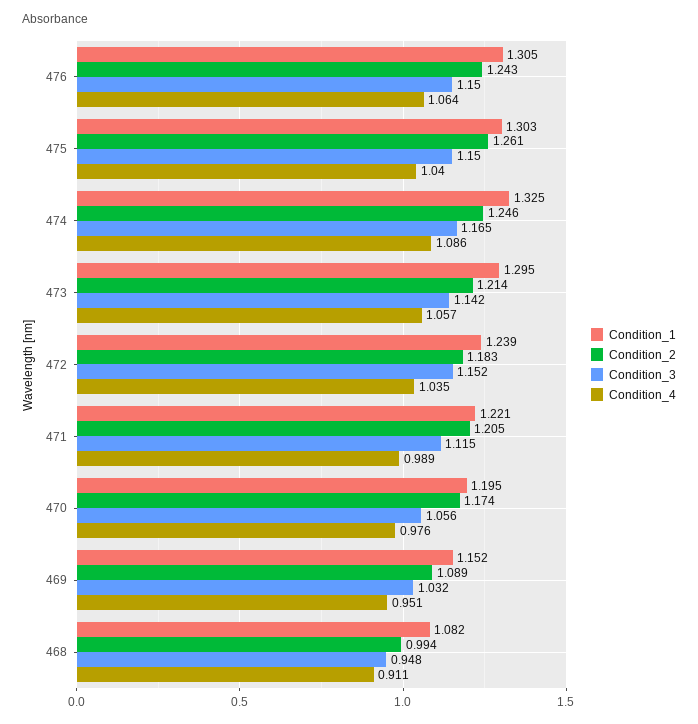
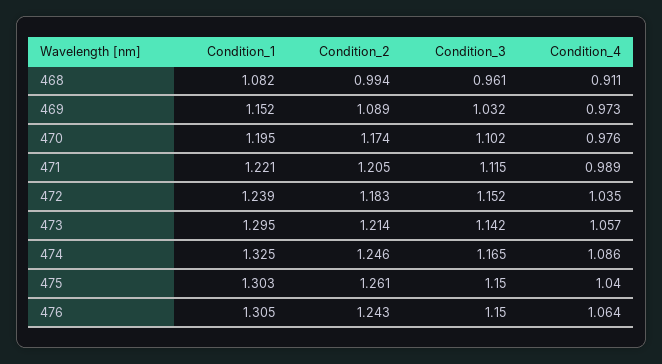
Condition_3, 470: 1.056 -> 1.102
Condition_4, 469: 0.951 -> 0.973
Condition_3, 468: 0.948 -> 0.961

